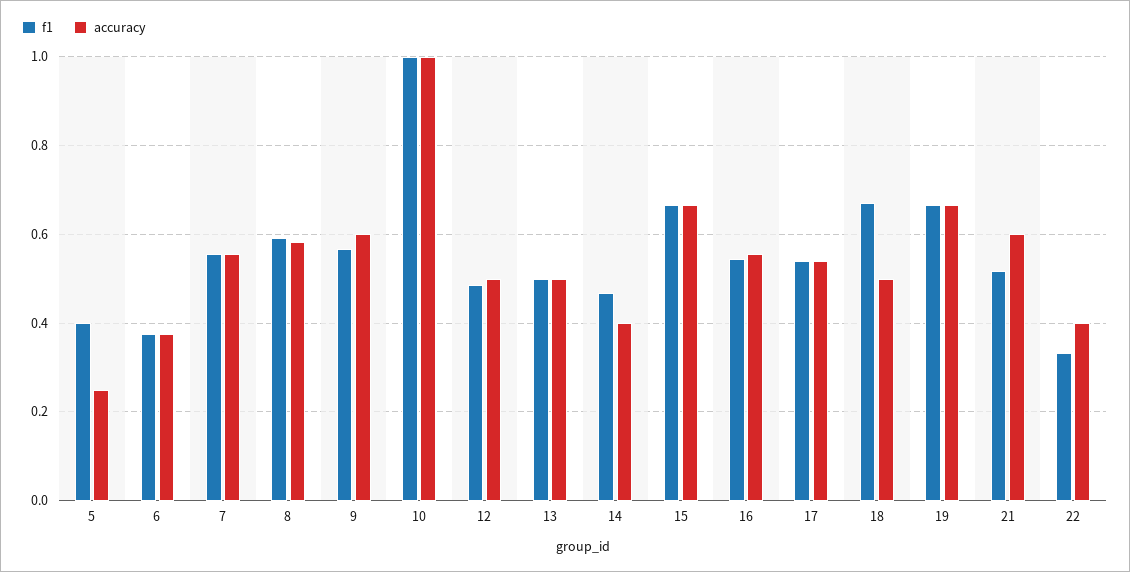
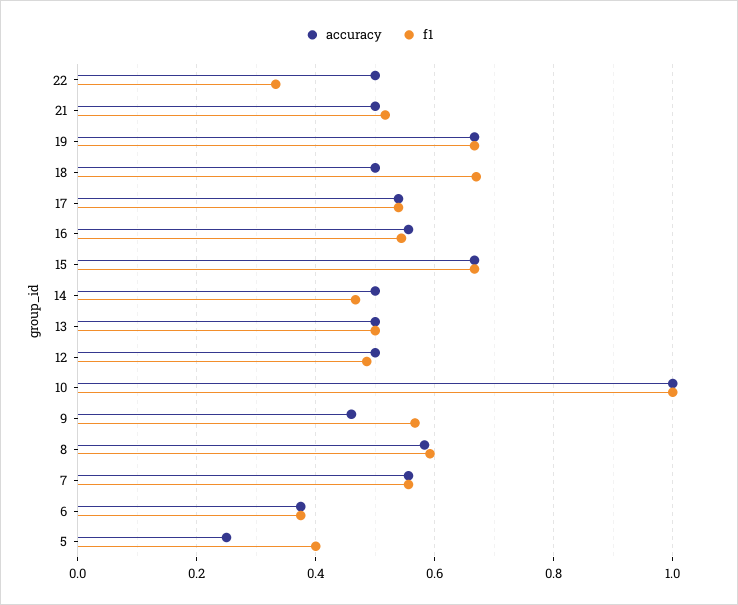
accuracy, 9: 0.6 -> 0.46
accuracy, 14: 0.4 -> 0.5
accuracy, 21: 0.6 -> 0.5
accuracy, 22: 0.4 -> 0.5

